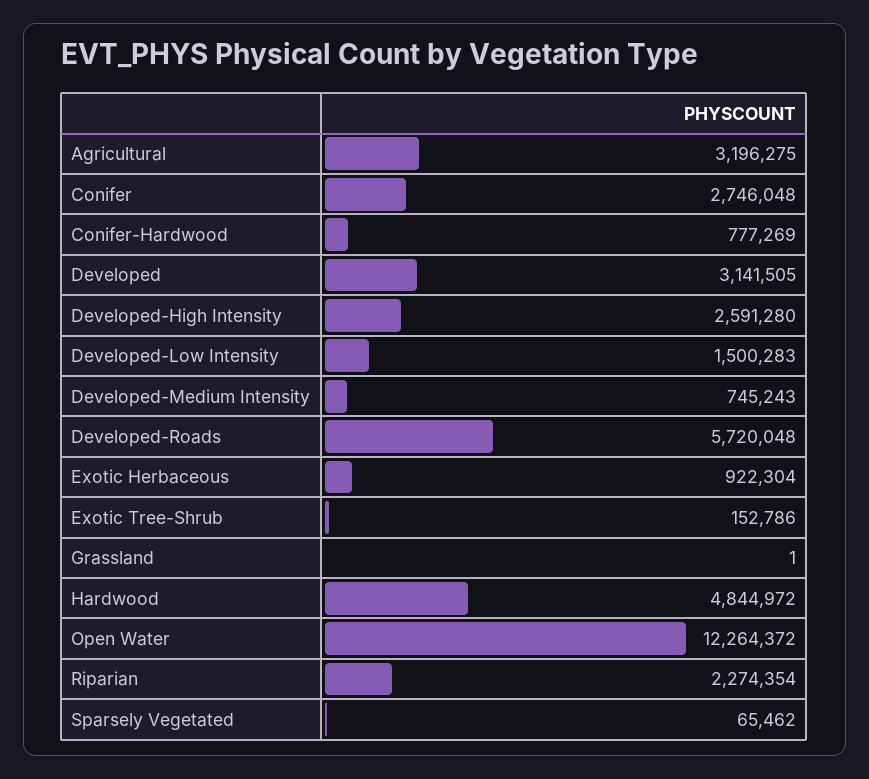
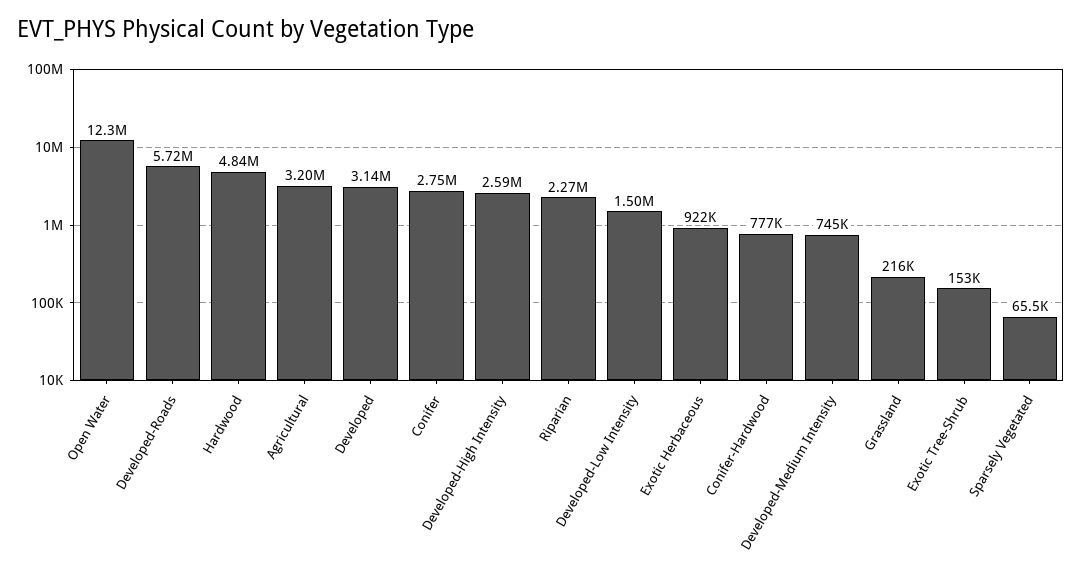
Grassland: 1 -> 216000

